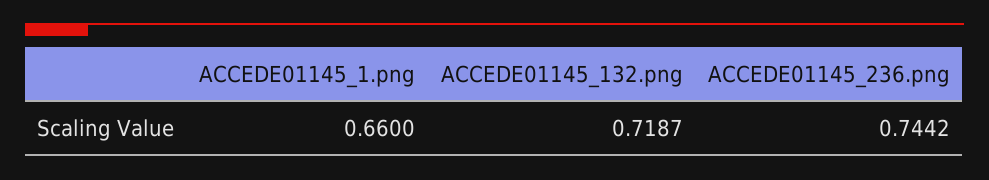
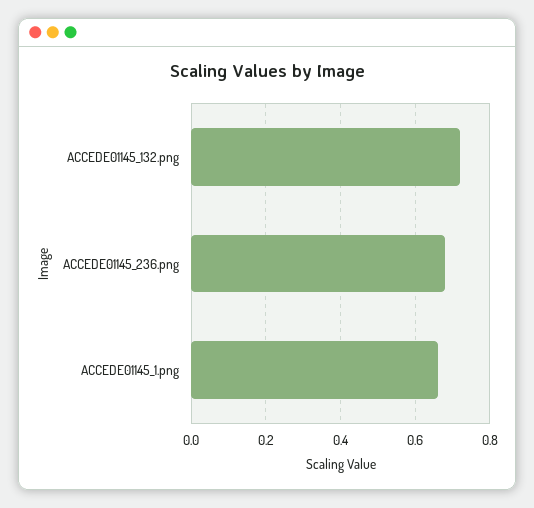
ACCEDE01145_236.png: 0.7442 -> 0.68

